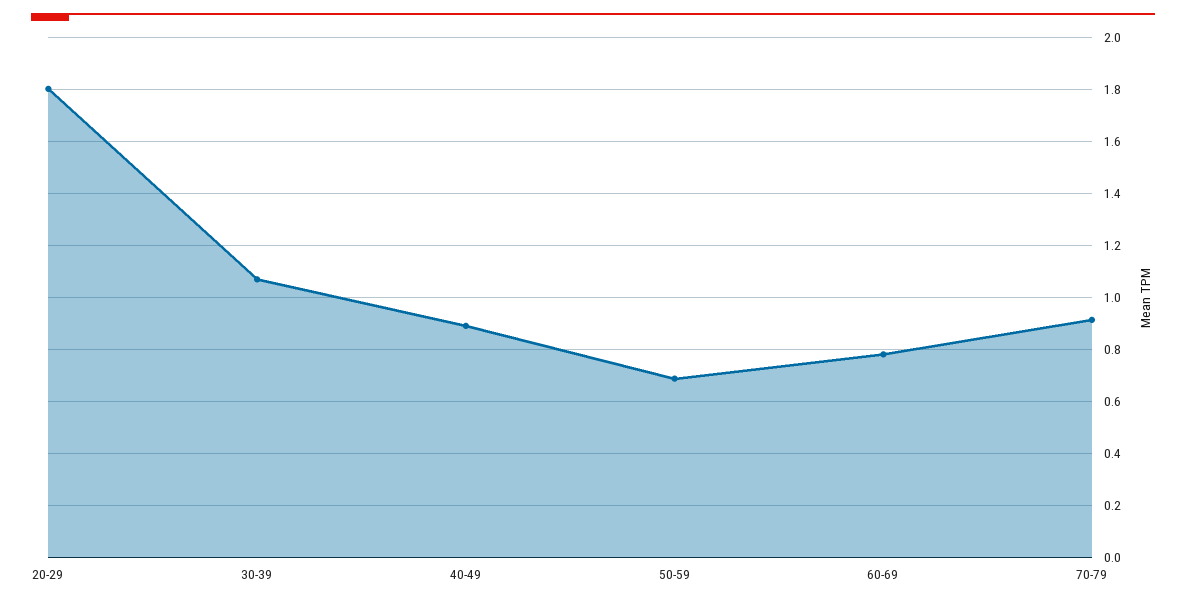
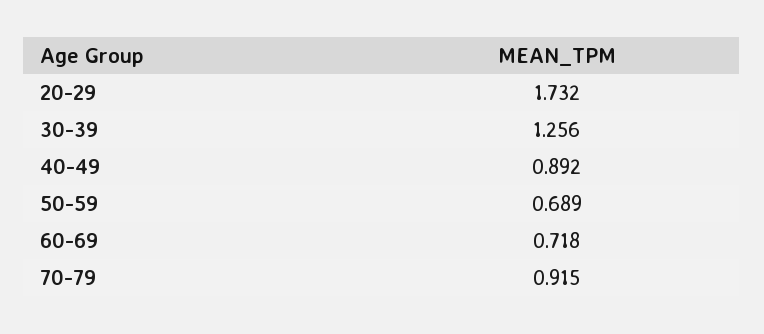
20-29: 1.8 -> 1.732
30-39: 1.075 -> 1.256
60-69: 0.775 -> 0.718

